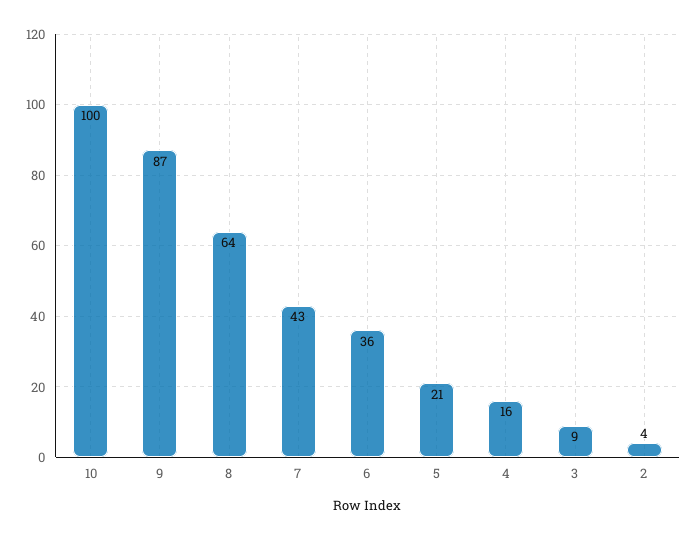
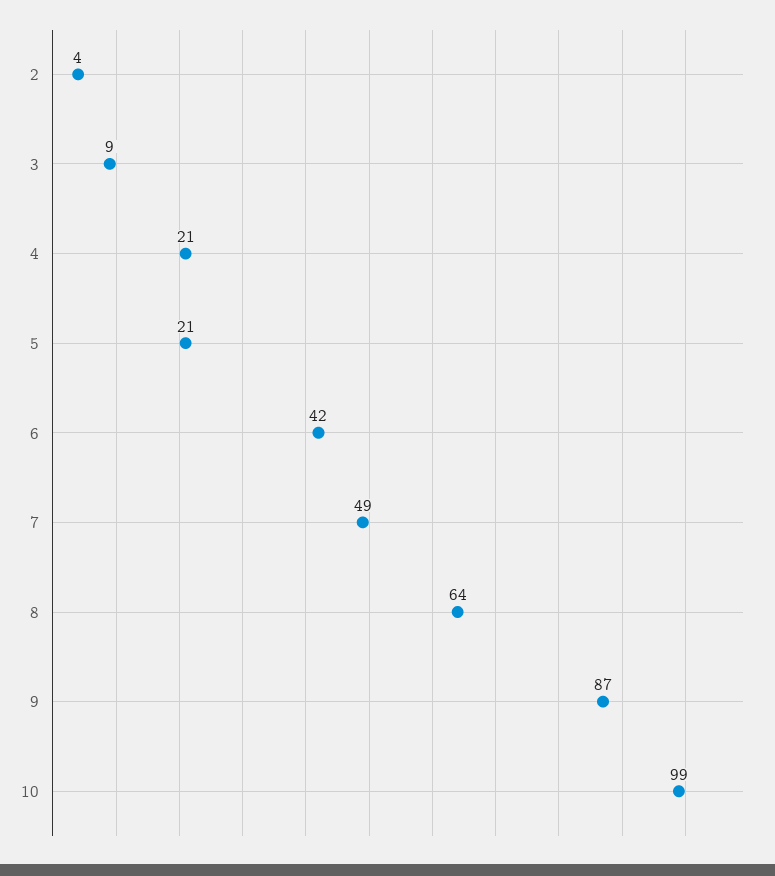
10: 100 -> 99
7: 43 -> 49
6: 36 -> 42
4: 16 -> 21

